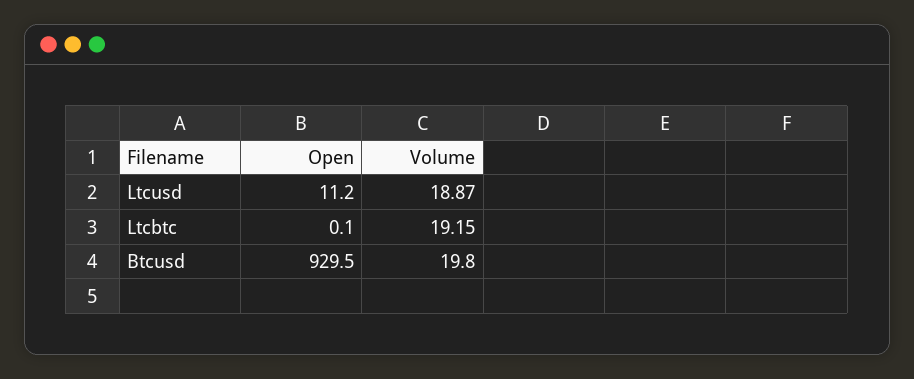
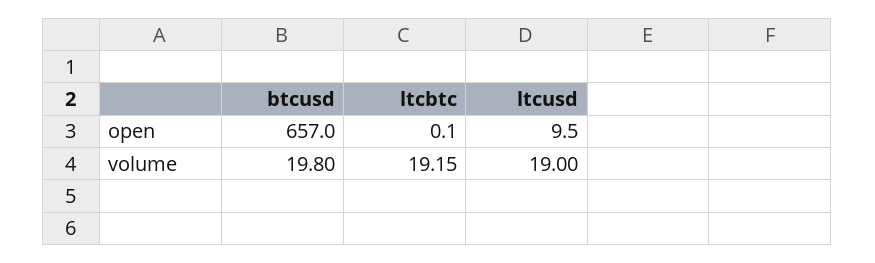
Open, Ltcusd: 11.2 -> 9.5
Volume, Ltcusd: 18.87 -> 19
Open, Btcusd: 929.5 -> 657

